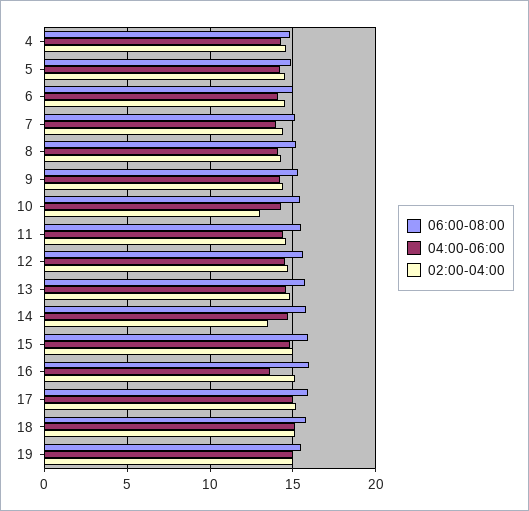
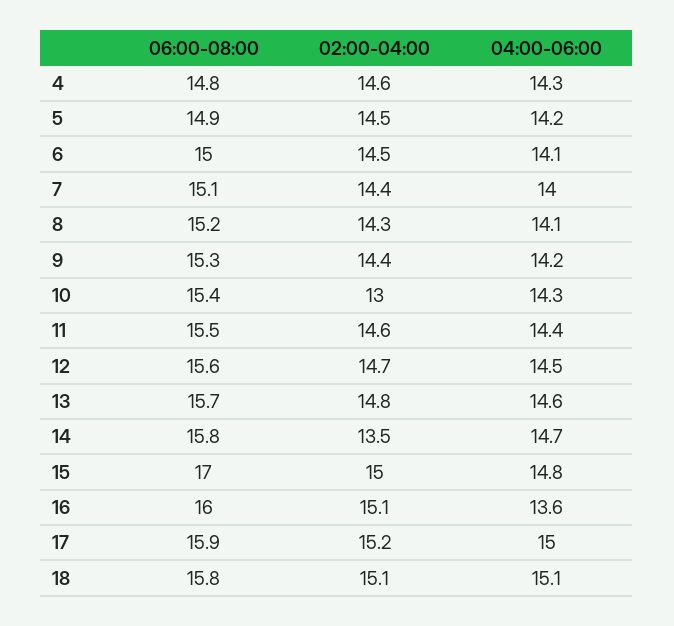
06:00-08:00, 15: 16 -> 17
06:00-08:00, 19: 15.5 -> none
04:00-06:00, 19: 15 -> none
02:00-04:00, 19: 15 -> none

